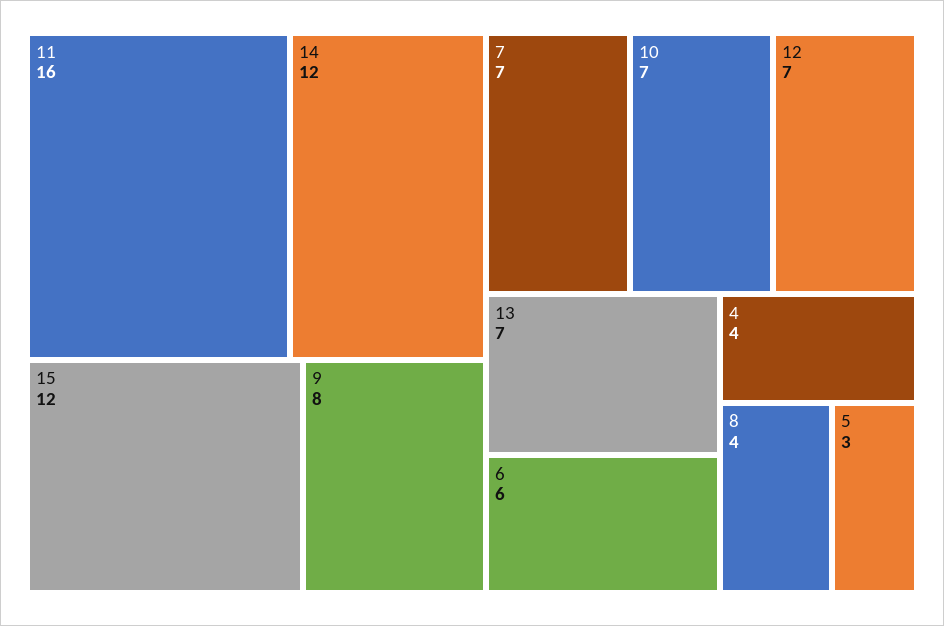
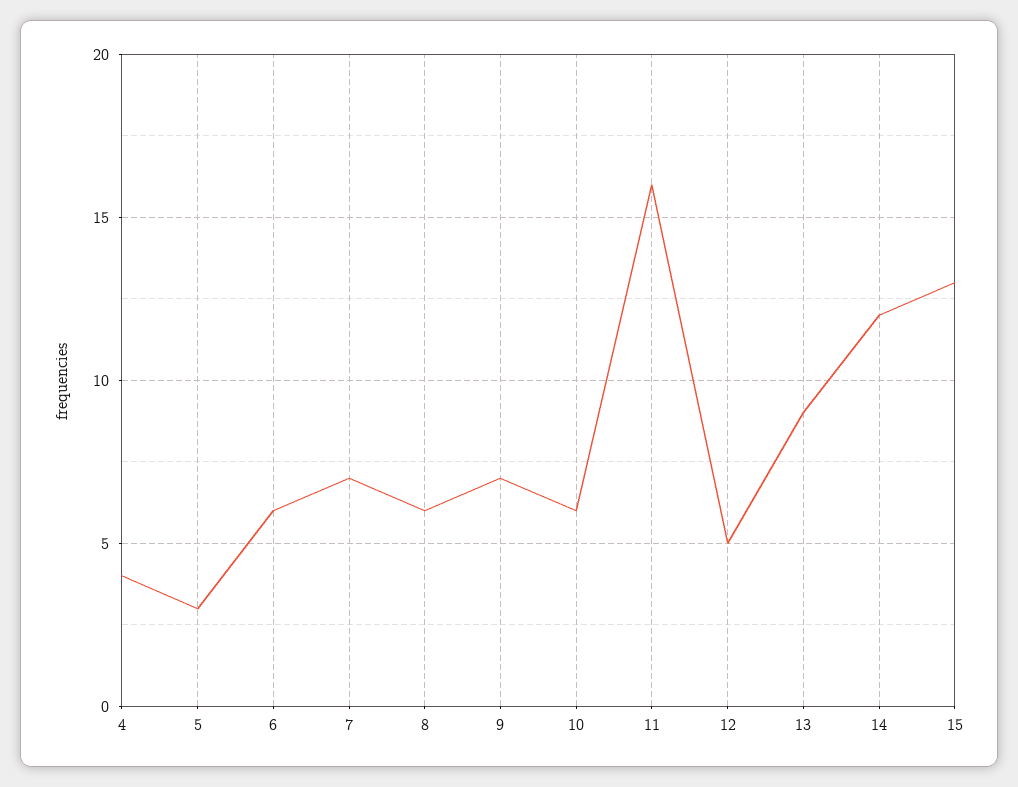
15: 12 -> 13
9: 8 -> 7
10: 7 -> 6
12: 7 -> 5
13: 7 -> 9
8: 4 -> 6

